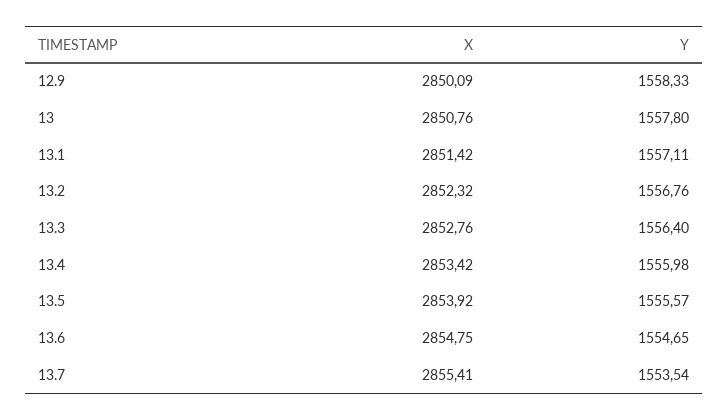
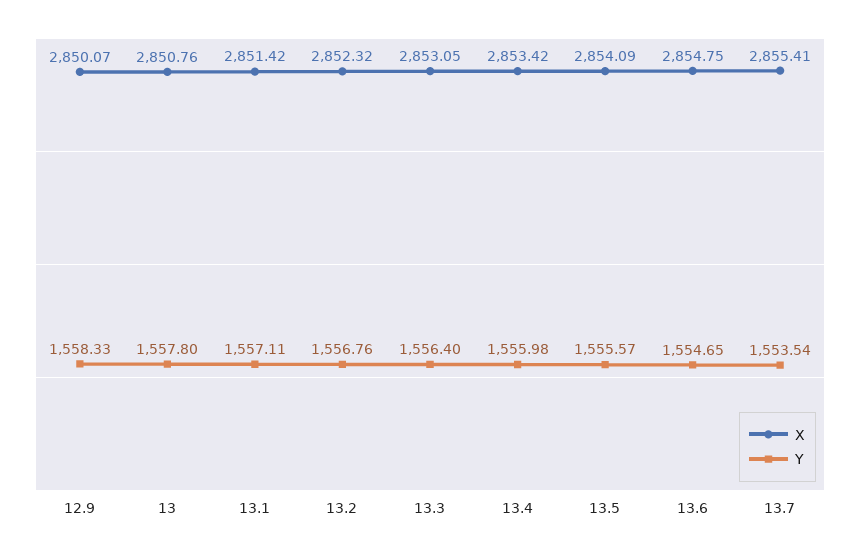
X, 12.9: 2850.09 -> 2850.07
X, 13.3: 2852.76 -> 2853.05
X, 13.5: 2853.92 -> 2854.09

